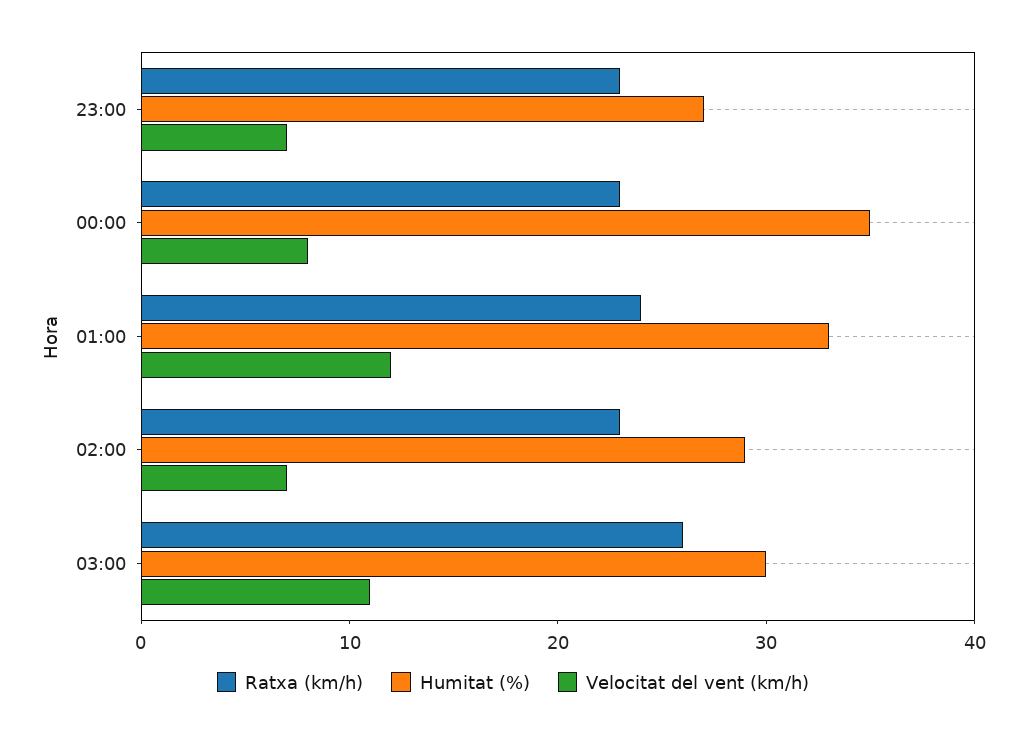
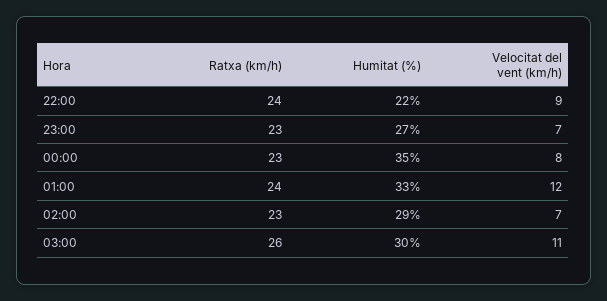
Ratxa (km/h), 22:00: none -> 24
Humitat (%), 22:00: none -> 22
Velocitat del vent (km/h), 22:00: none -> 9

